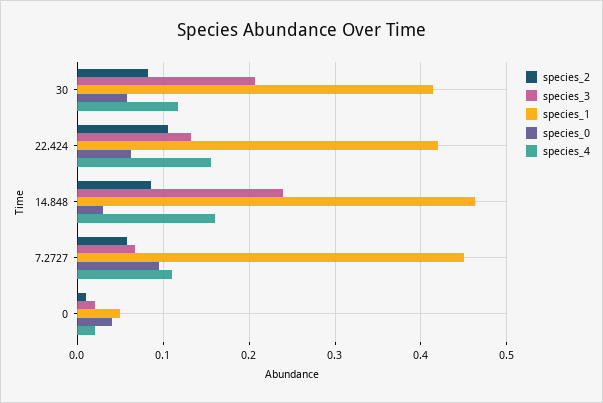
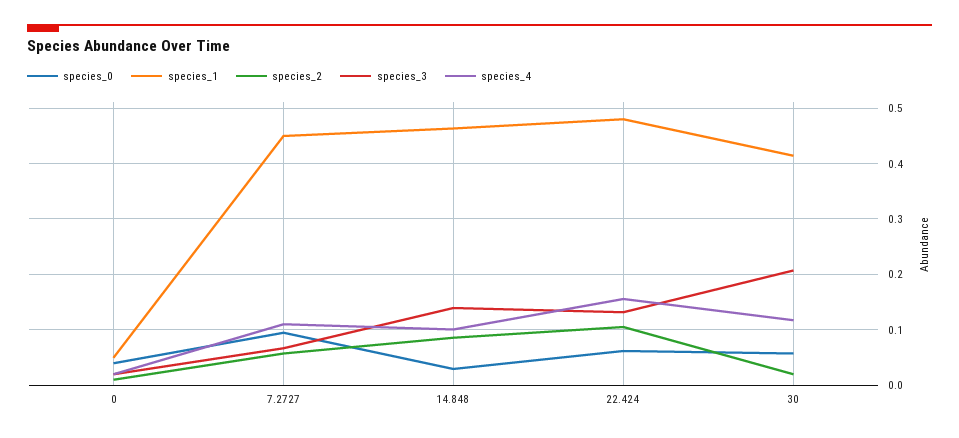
species_2, 30: 0.08 -> 0.02
species_1, 22.424: 0.42 -> 0.48
species_3, 14.848: 0.24 -> 0.14
species_4, 14.848: 0.16 -> 0.1

